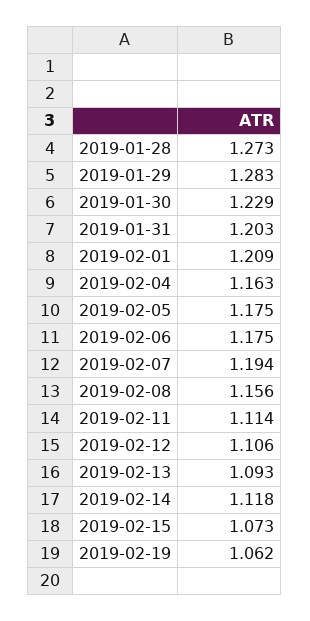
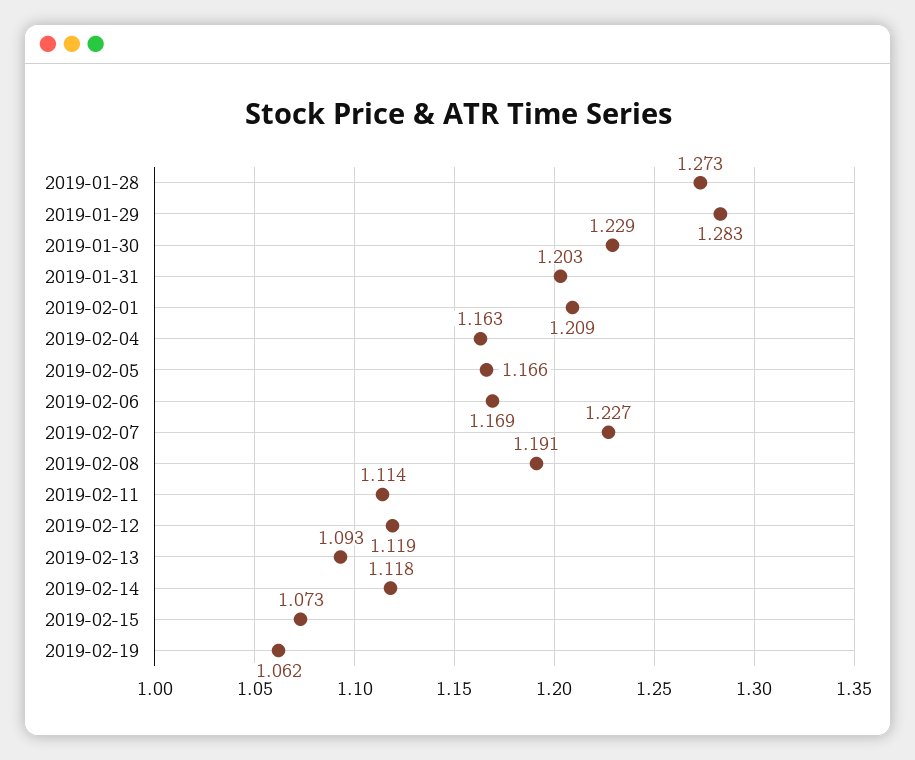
2019-02-05: 1.175 -> 1.166
2019-02-06: 1.175 -> 1.169
2019-02-07: 1.194 -> 1.227
2019-02-08: 1.156 -> 1.191
2019-02-12: 1.106 -> 1.119

